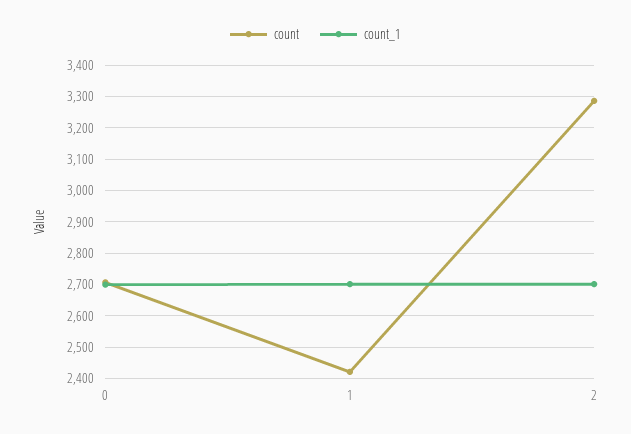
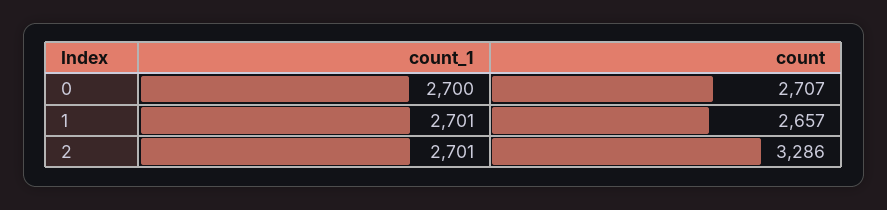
count, 1: 2420 -> 2657

